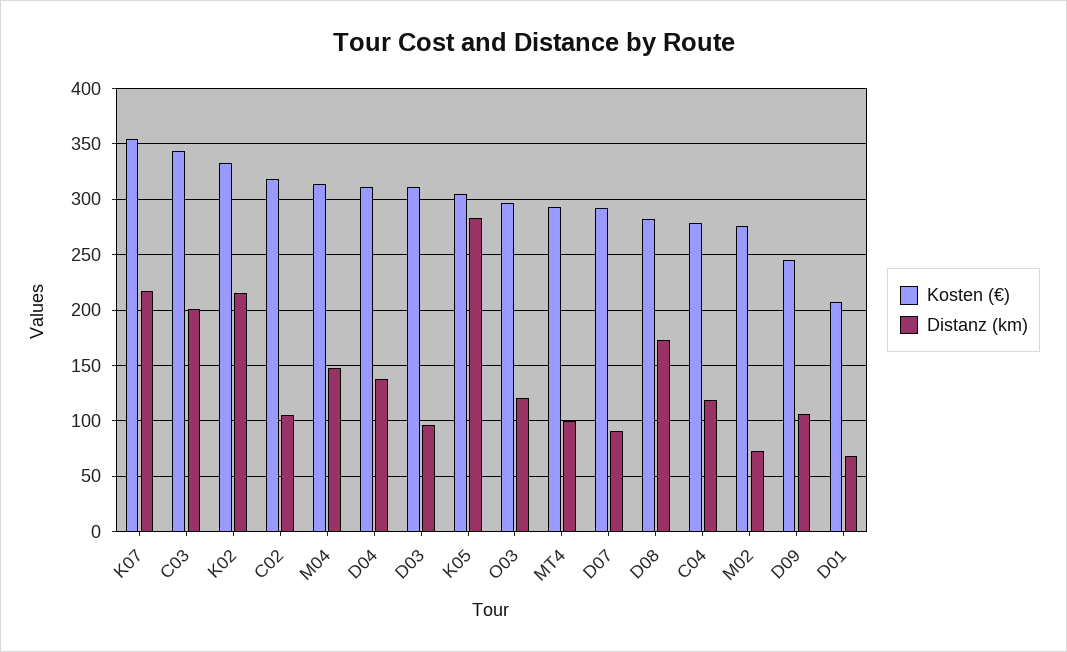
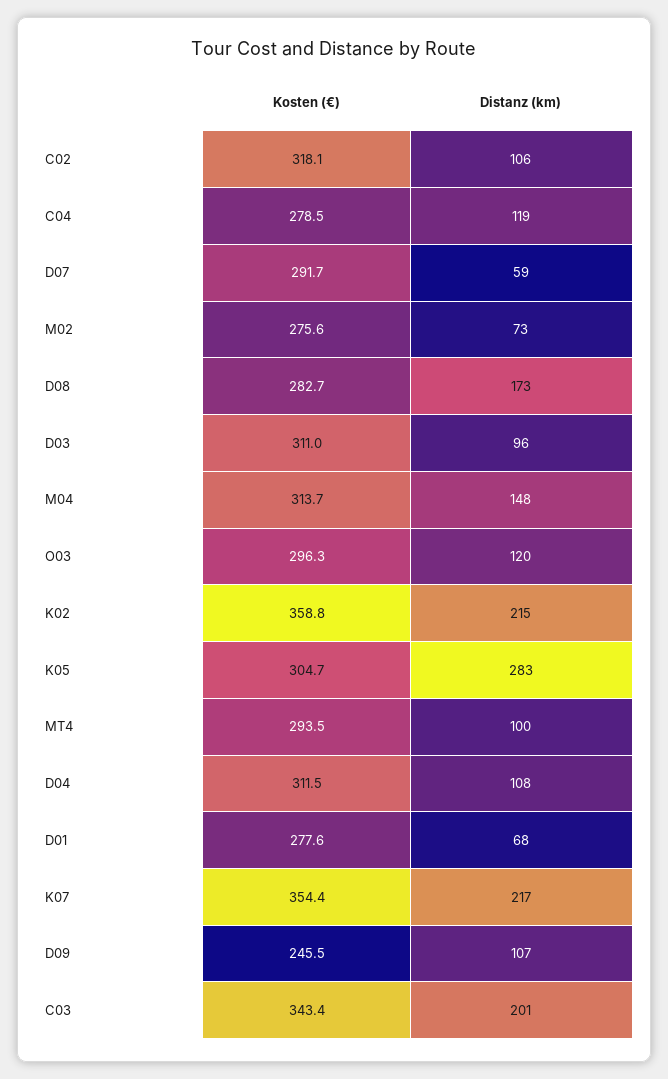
Kosten (€), K02: 330 -> 358.8
Distanz (km), D04: 140 -> 108
Distanz (km), D07: 90 -> 59
Kosten (€), D01: 210 -> 277.6

